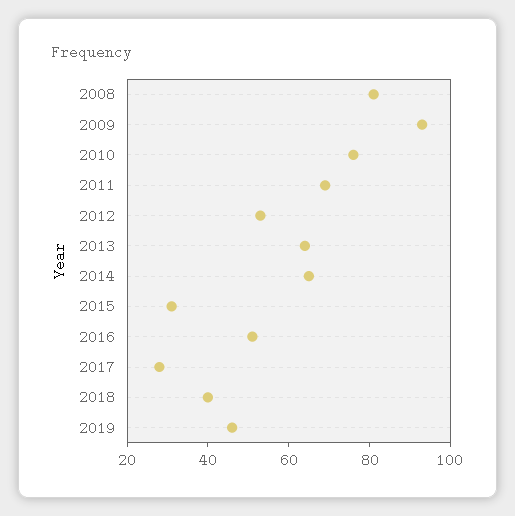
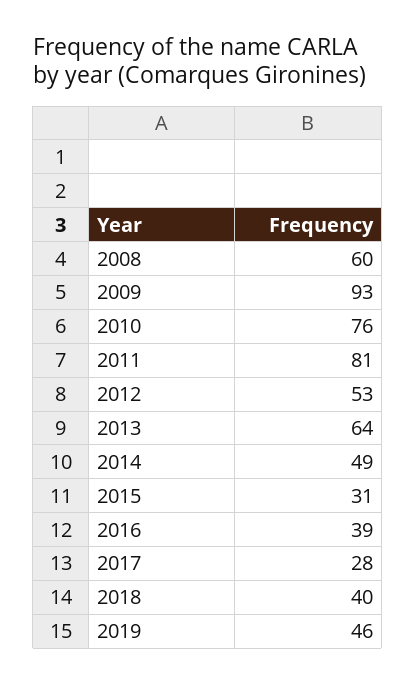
2008: 80 -> 60
2011: 70 -> 81
2014: 65 -> 49
2016: 50 -> 39

